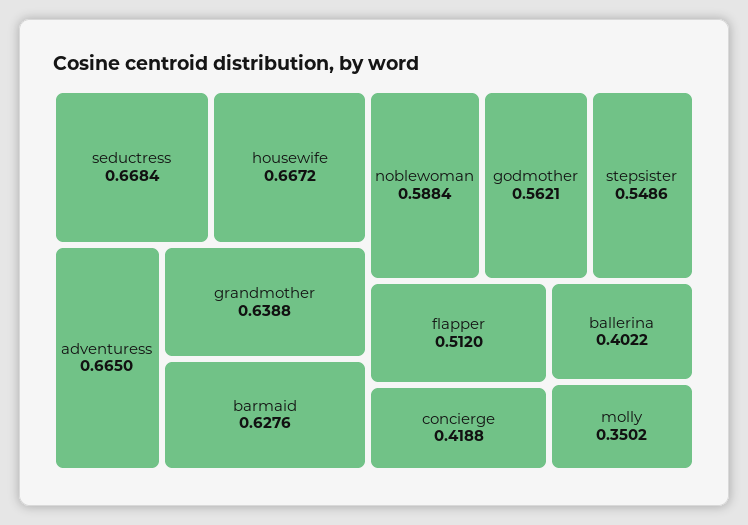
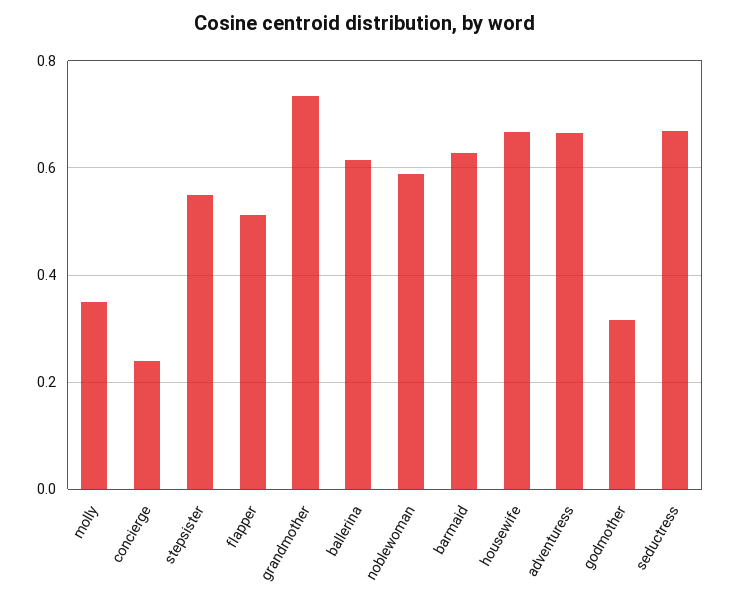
grandmother: 0.6388 -> 0.74
godmother: 0.5621 -> 0.32
concierge: 0.4188 -> 0.24
ballerina: 0.4022 -> 0.62

